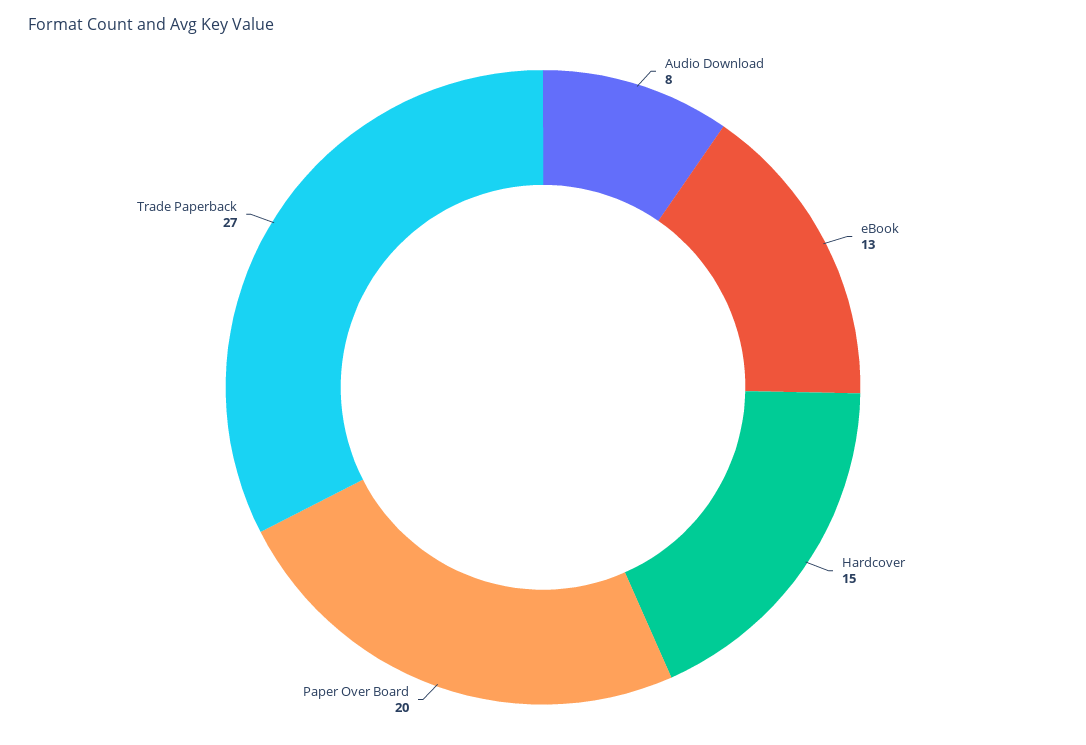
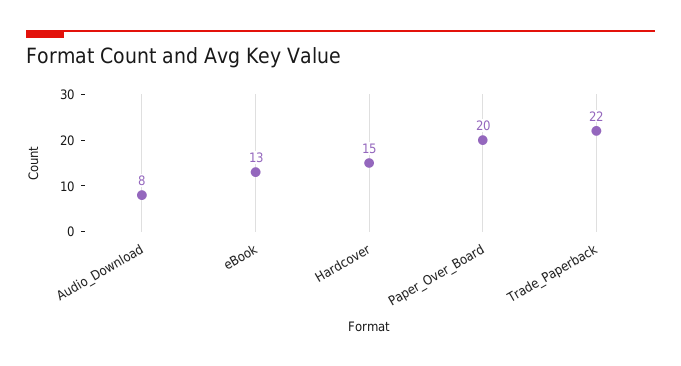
Trade Paperback: 27 -> 22

